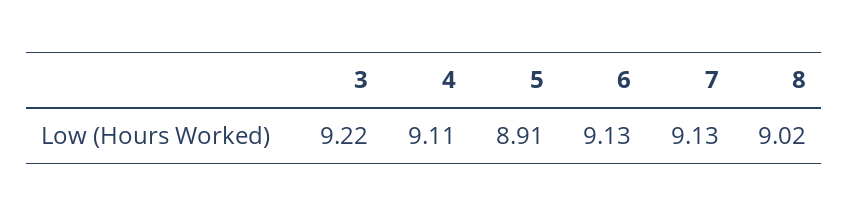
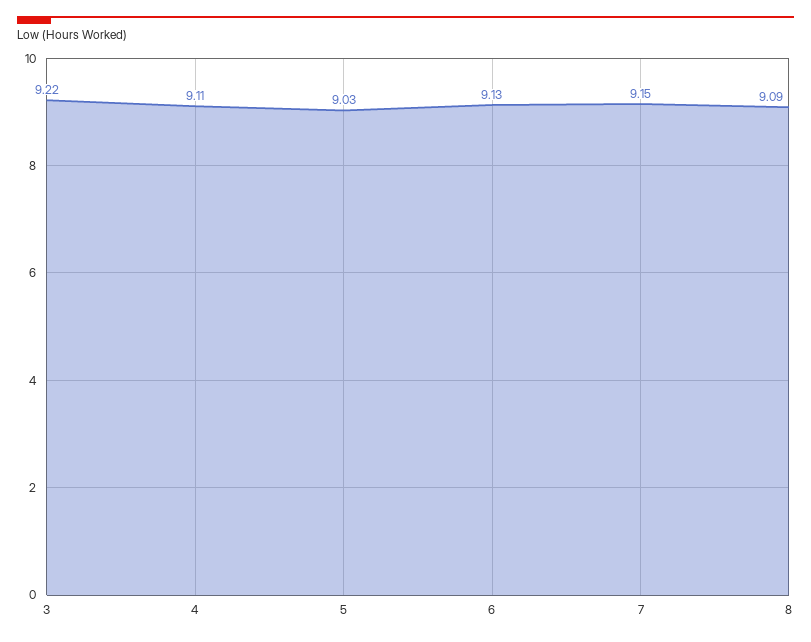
5: 8.91 -> 9.03
7: 9.13 -> 9.15
8: 9.02 -> 9.09

